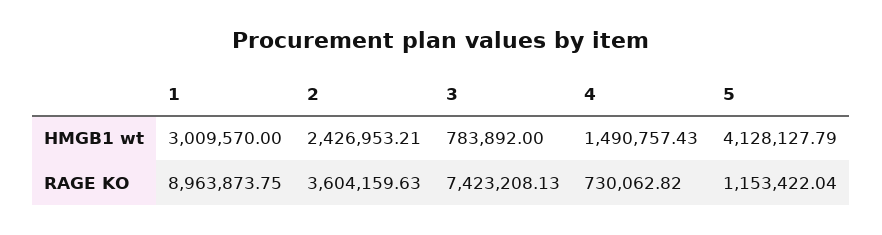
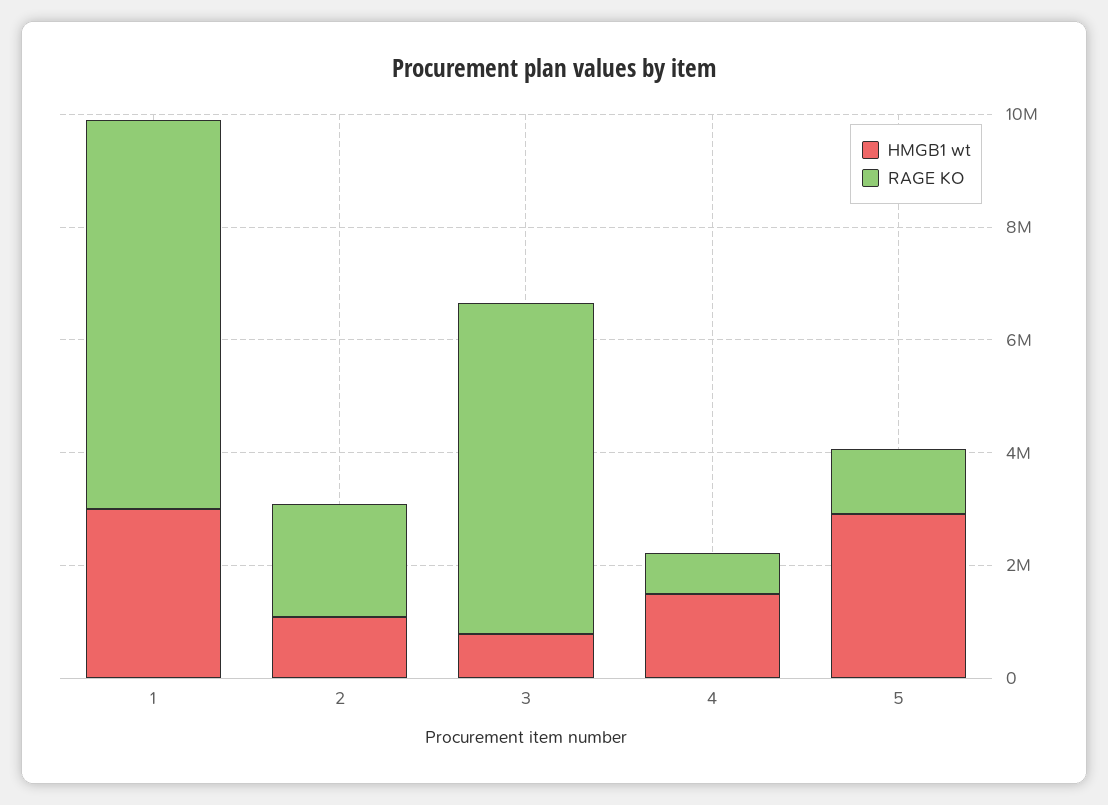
HMGB1 wt, 2: 2426953.21 -> 1000000
HMGB1 wt, 5: 4128127.79 -> 3000000
RAGE KO, 1: 8963873.75 -> 7000000
RAGE KO, 2: 3604159.63 -> 2000000
RAGE KO, 3: 7423208.13 -> 6000000

